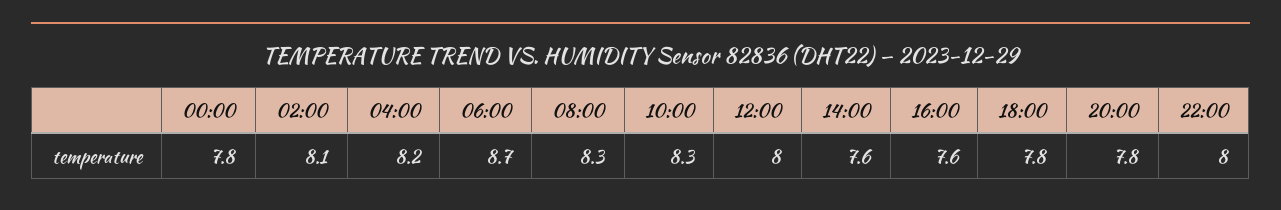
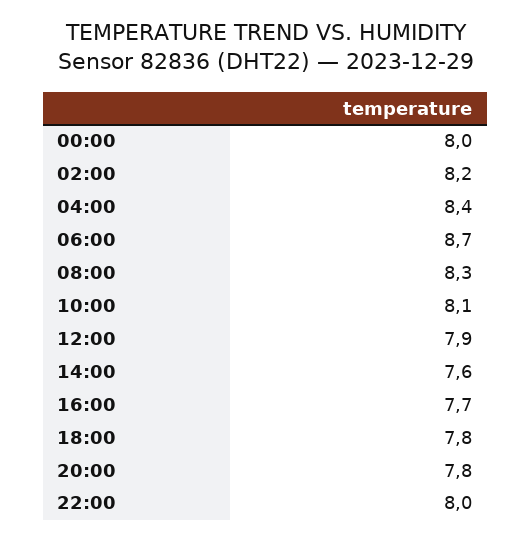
00:00: 7.8 -> 8
02:00: 8.1 -> 8.2
04:00: 8.2 -> 8.4
10:00: 8.3 -> 8.1
12:00: 8 -> 7.9
16:00: 7.6 -> 7.7

